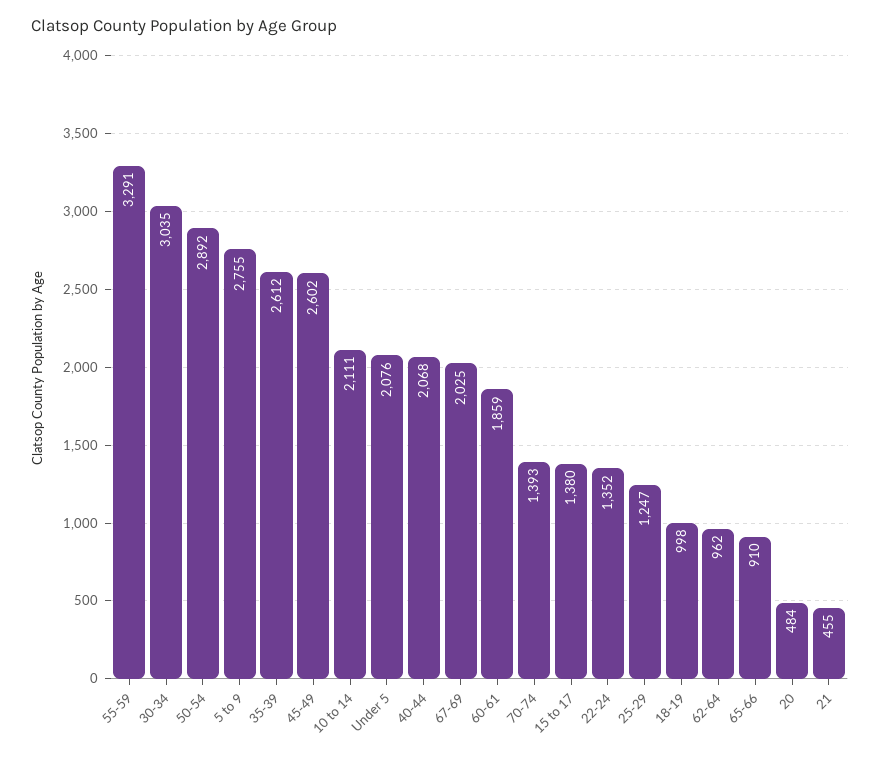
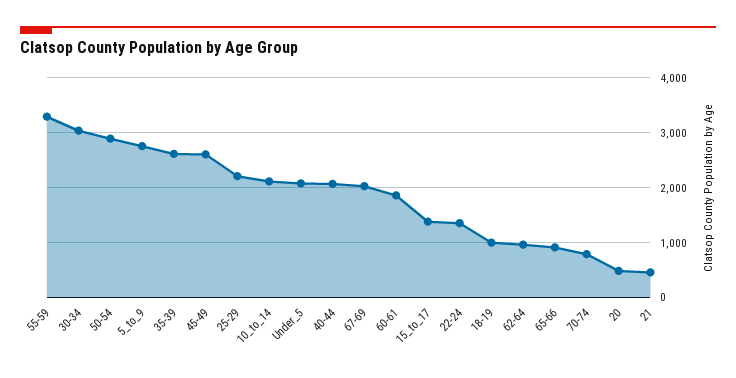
70-74: 1393 -> 800
25-29: 1247 -> 2200

